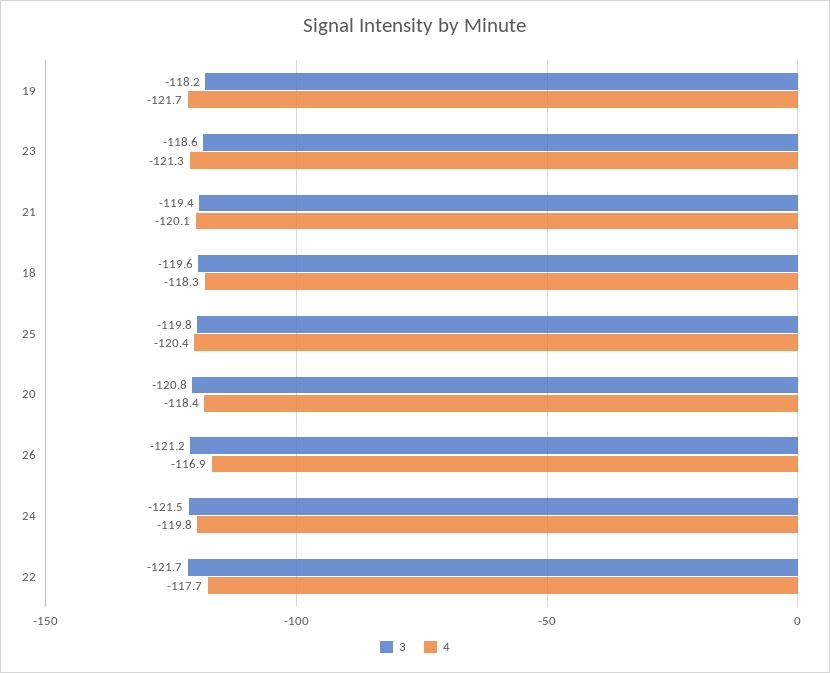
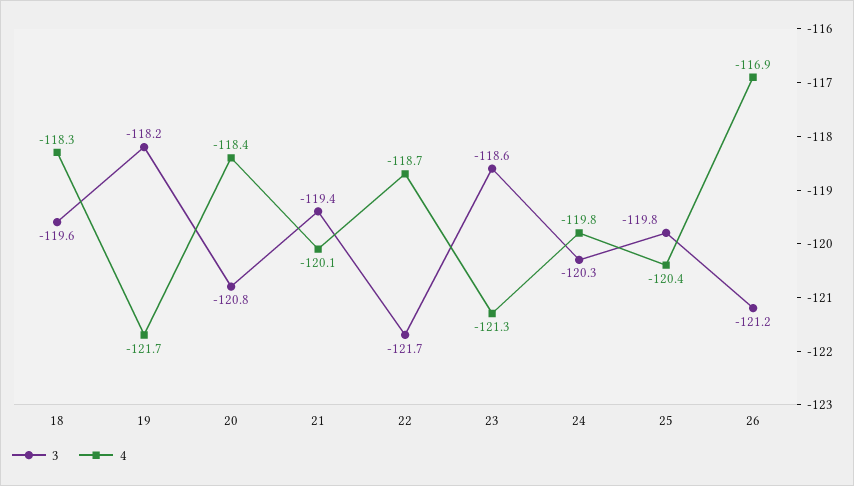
3, 24: -121.5 -> -120.3
4, 22: -117.7 -> -118.7

